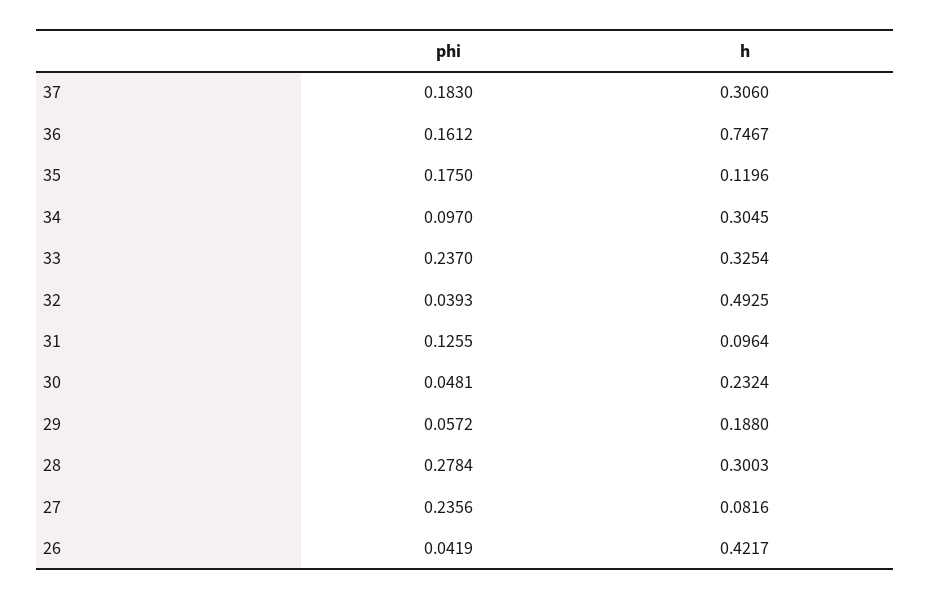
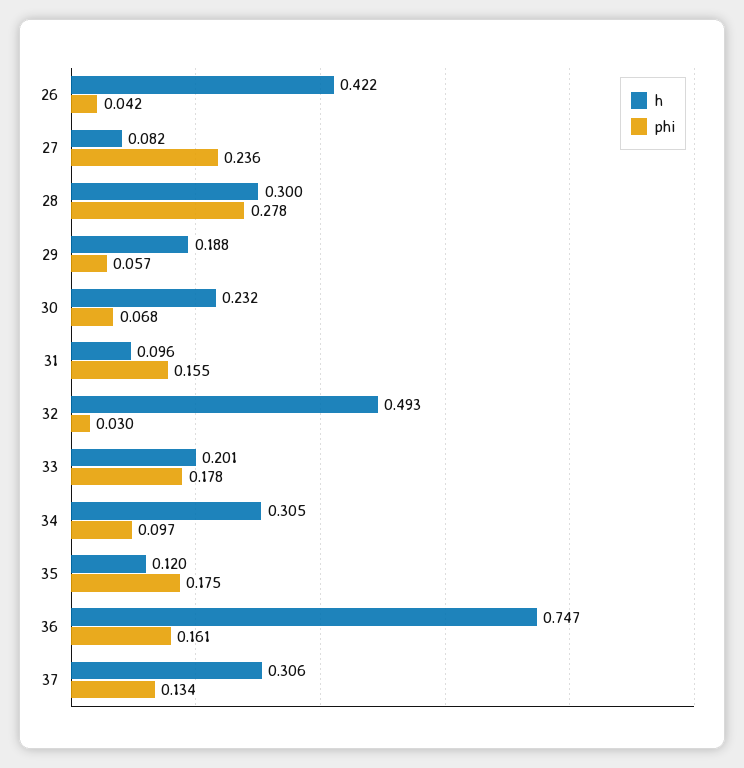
phi, 37: 0.183 -> 0.134
phi, 33: 0.237 -> 0.178
h, 33: 0.3254 -> 0.201
phi, 32: 0.0393 -> 0.03
phi, 31: 0.1255 -> 0.155
phi, 30: 0.0481 -> 0.068

